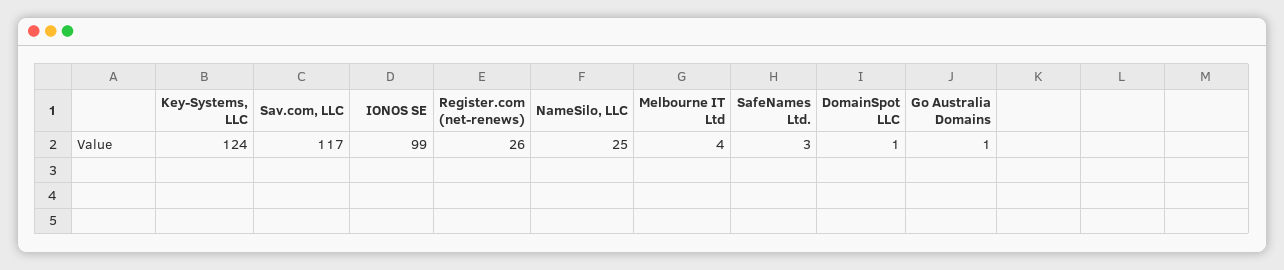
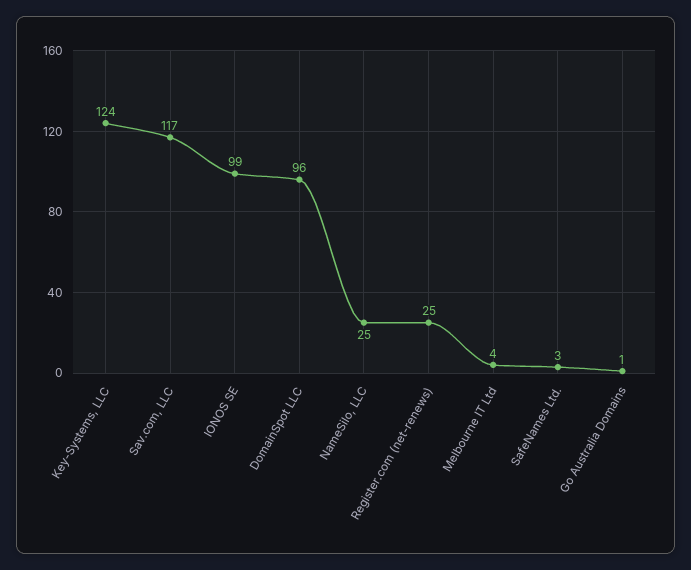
Register.com (net-renews): 26 -> 25
DomainSpot LLC: 1 -> 96

